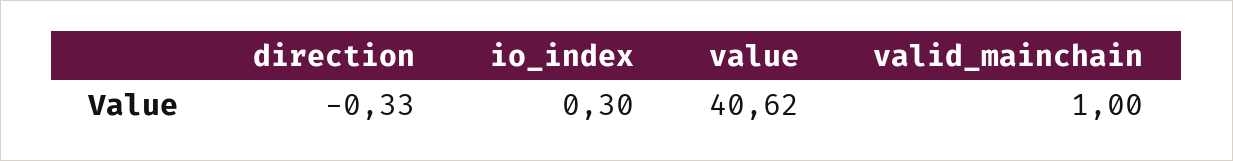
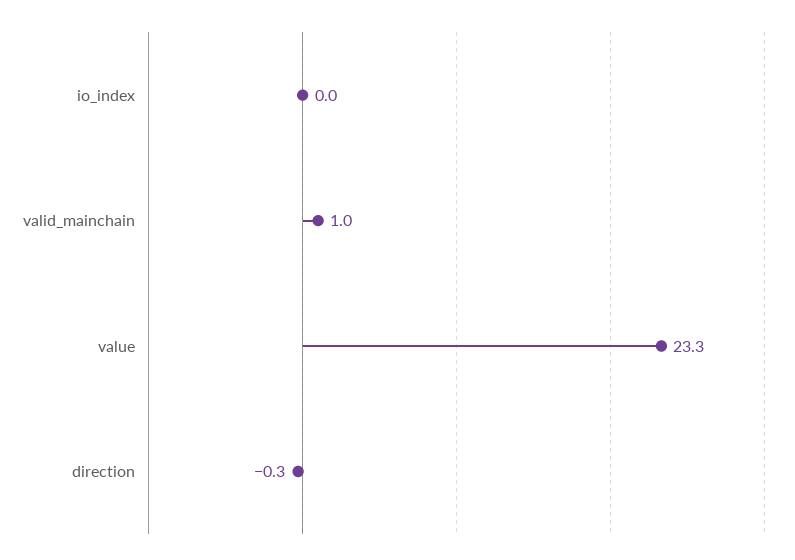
io_index: 0.3 -> 0
value: 40.62 -> 23.3

